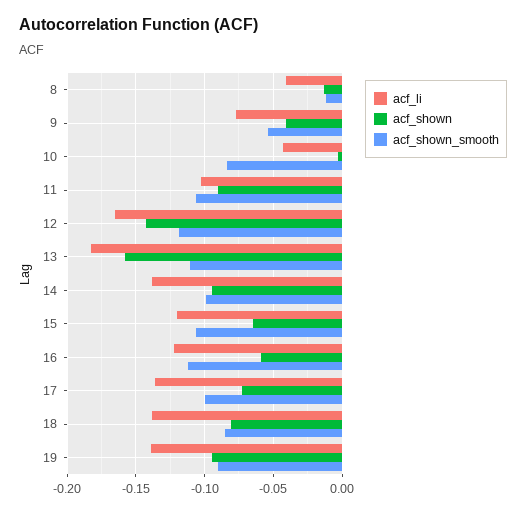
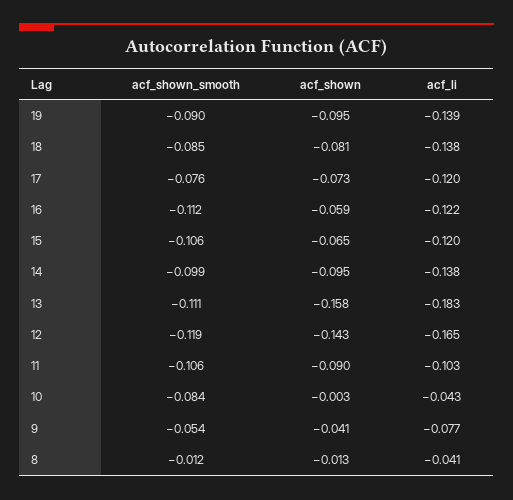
acf_li, 17: -0.135 -> -0.12
acf_shown_smooth, 17: -0.1 -> -0.076

